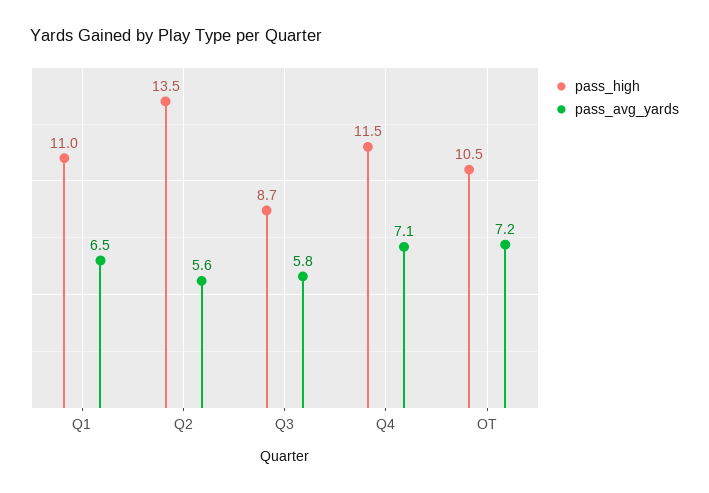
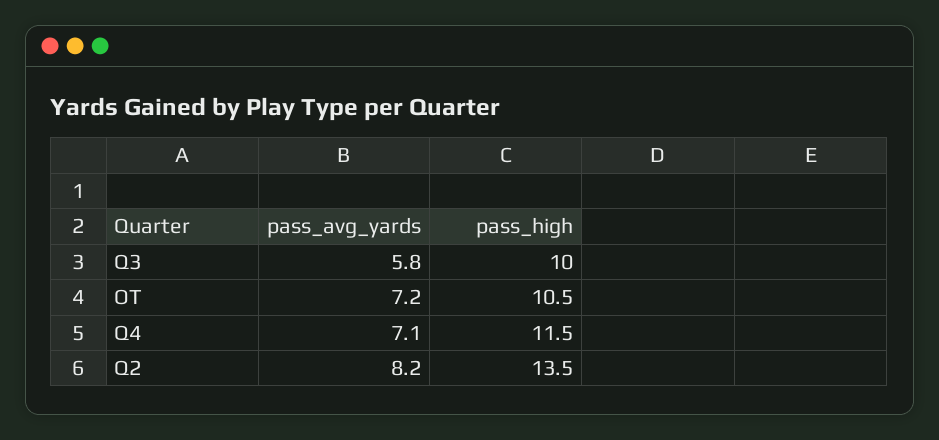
pass_high, Q1: 11 -> none
pass_avg_yards, Q1: 6.5 -> none
pass_avg_yards, Q2: 5.6 -> 8.2
pass_high, Q3: 8.7 -> 10

